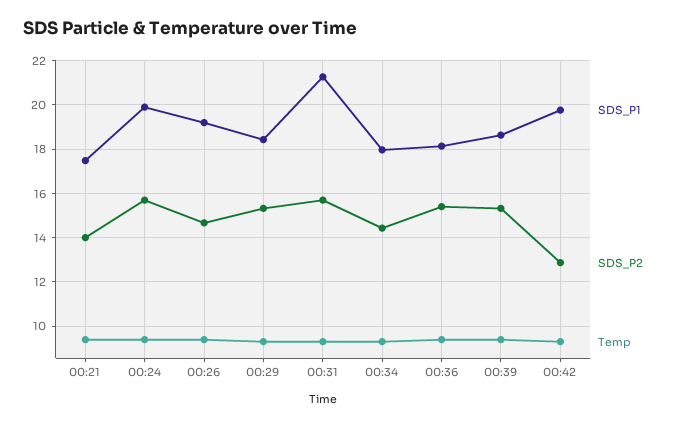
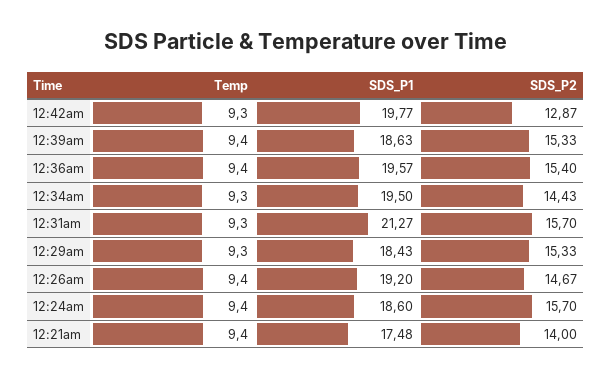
SDS_P1, 00:24: 20 -> 18.6
SDS_P1, 00:34: 18 -> 19.5
SDS_P1, 00:36: 18 -> 19.57

